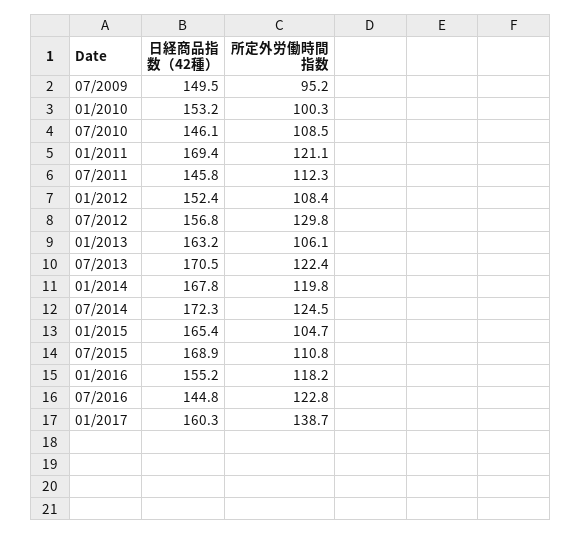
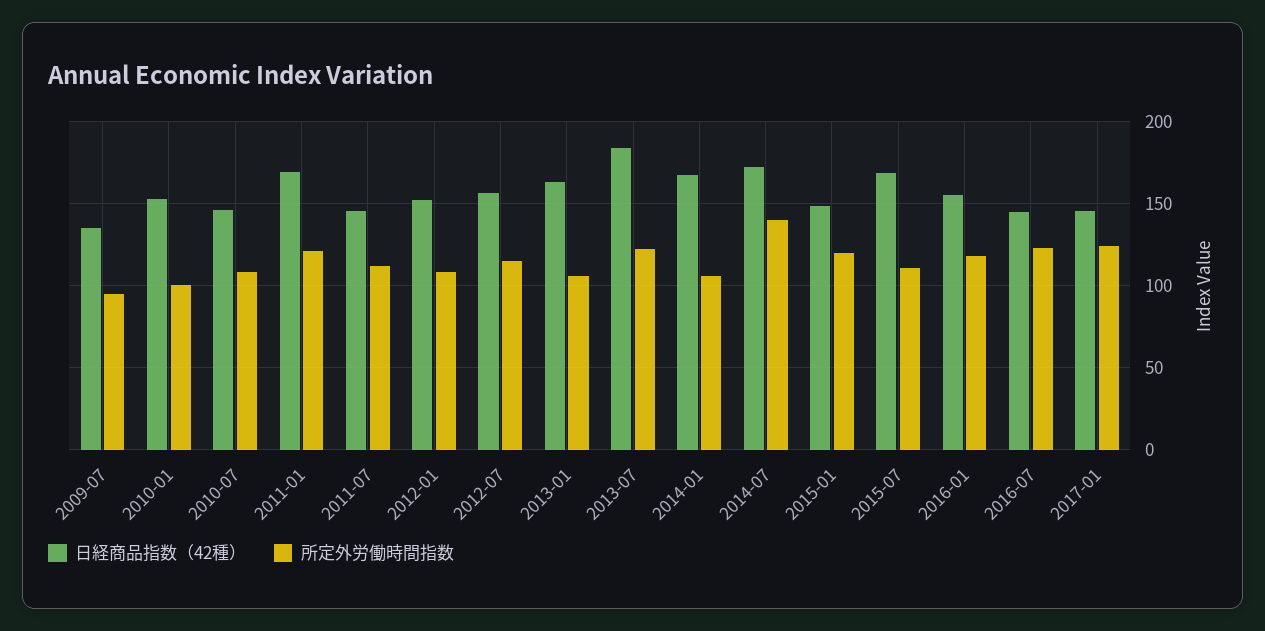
日経商品指数（42種）, 07/2009: 149.5 -> 135
所定外労働時間指数, 07/2012: 129.8 -> 115
日経商品指数（42種）, 07/2013: 170.5 -> 185
所定外労働時間指数, 01/2014: 119.8 -> 105
所定外労働時間指数, 07/2014: 124.5 -> 140
日経商品指数（42種）, 01/2015: 165.4 -> 150
所定外労働時間指数, 01/2015: 104.7 -> 120
日経商品指数（42種）, 01/2017: 160.3 -> 145
所定外労働時間指数, 01/2017: 138.7 -> 125

